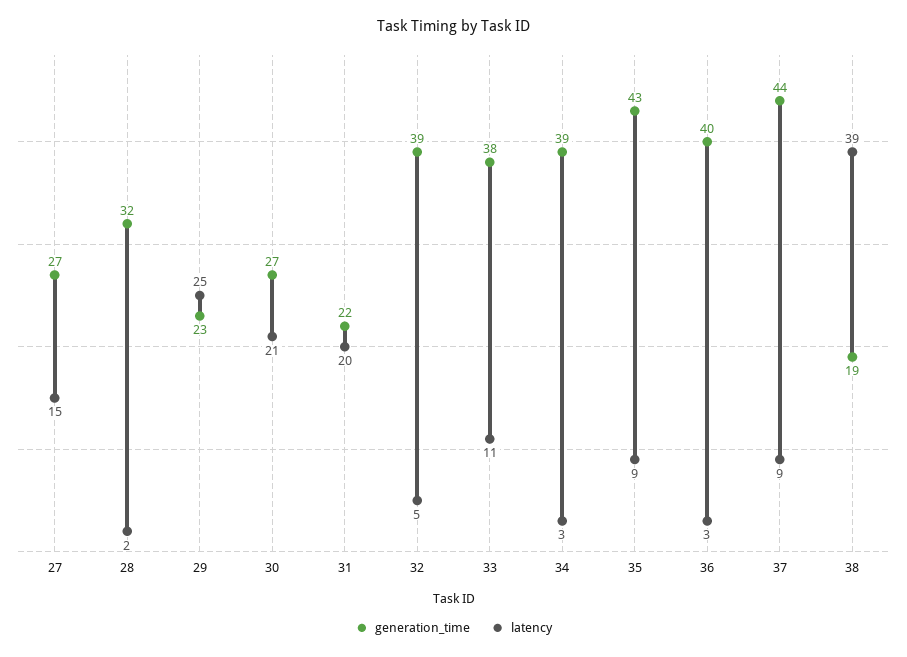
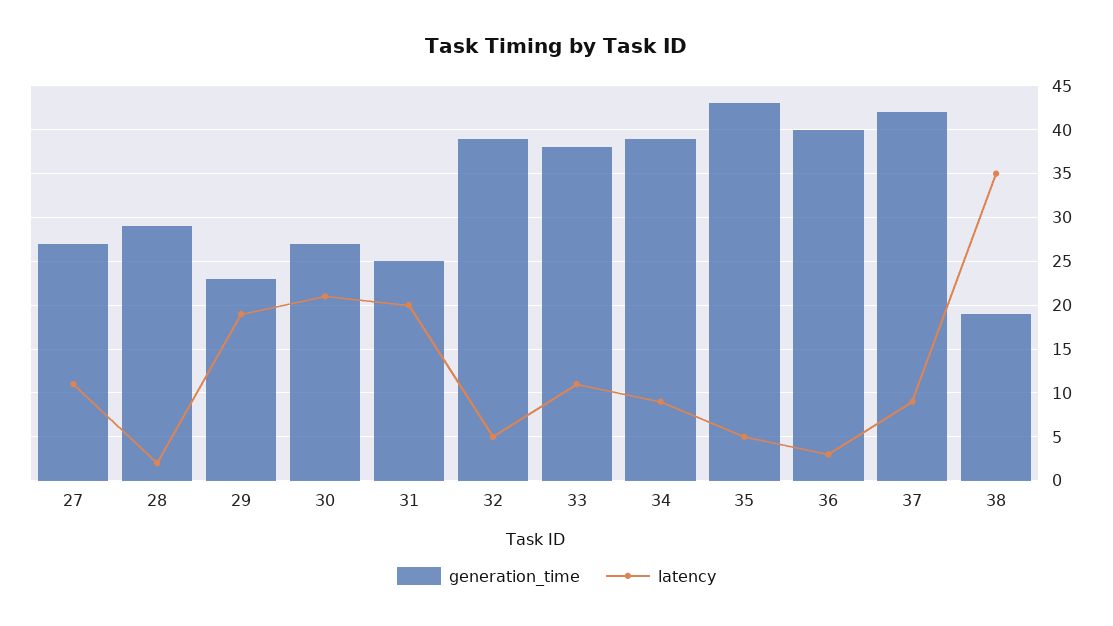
latency, 27: 15 -> 11
generation_time, 28: 32 -> 29
latency, 29: 25 -> 19
generation_time, 31: 22 -> 25
latency, 34: 3 -> 9
latency, 35: 9 -> 5
generation_time, 37: 44 -> 42
latency, 38: 39 -> 35

